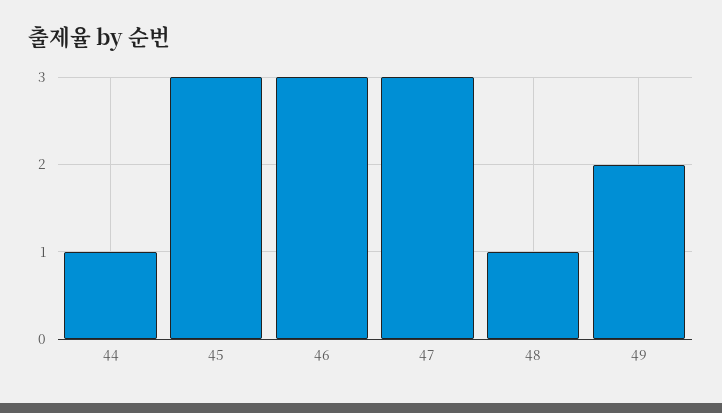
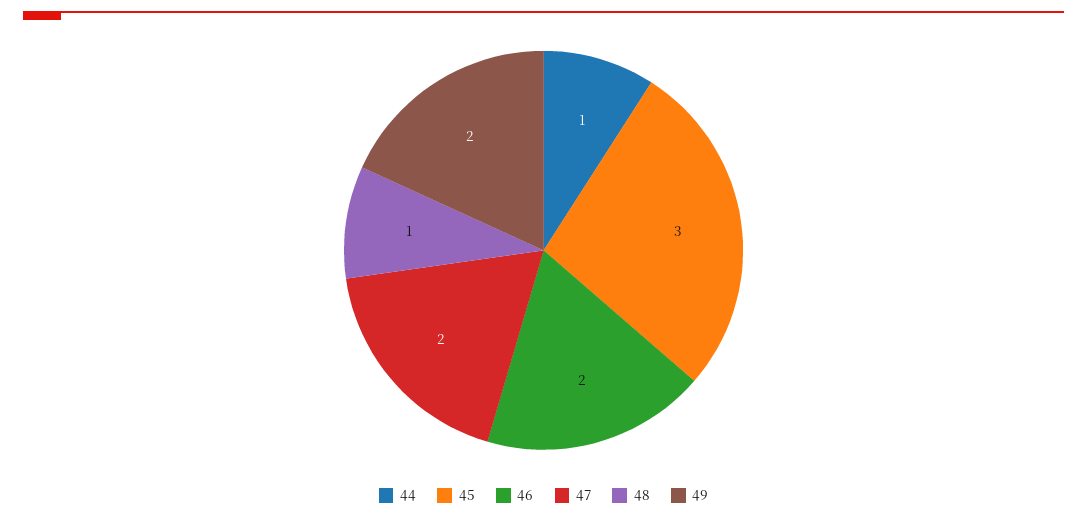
46: 3 -> 2
47: 3 -> 2

